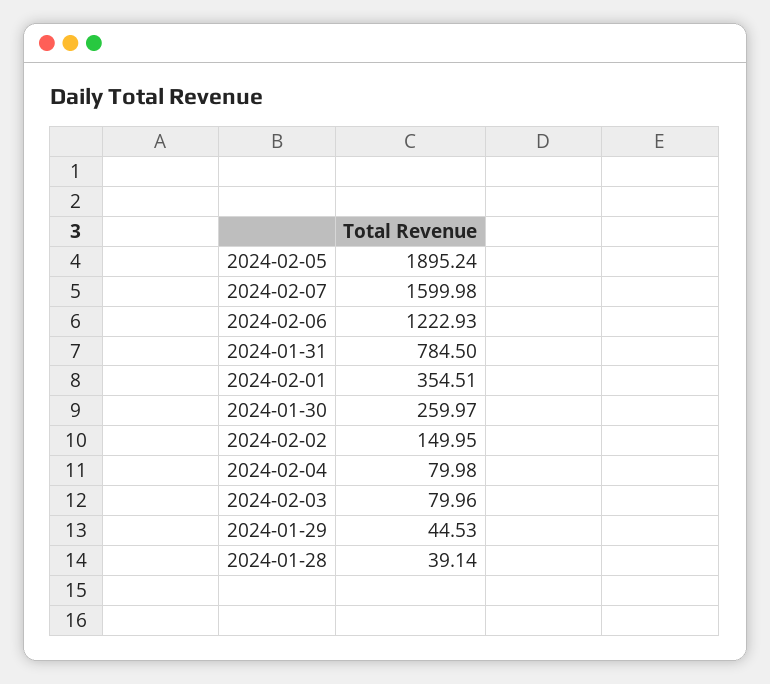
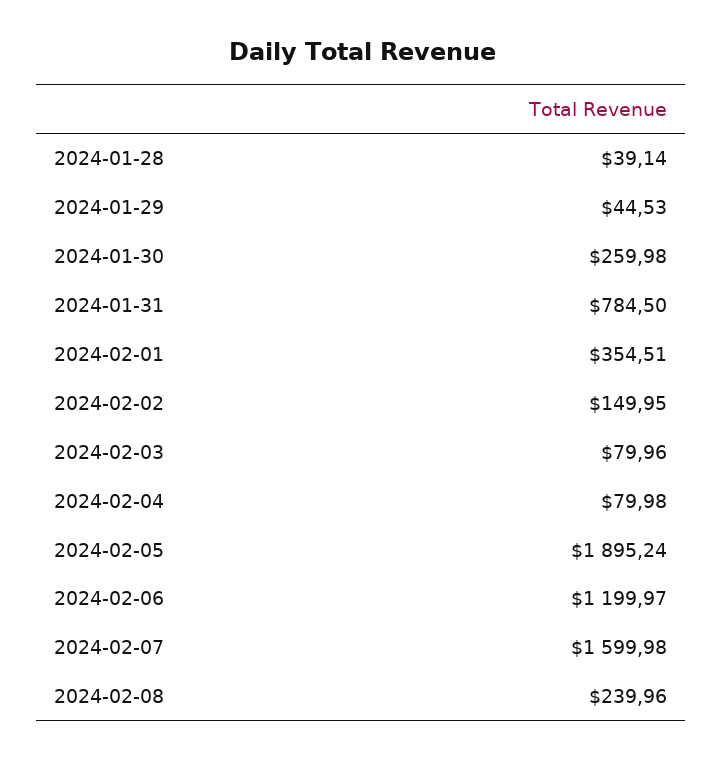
2024-02-06: 1222.93 -> 1199.97
2024-01-30: 259.97 -> 259.98
2024-02-08: none -> 239.96

